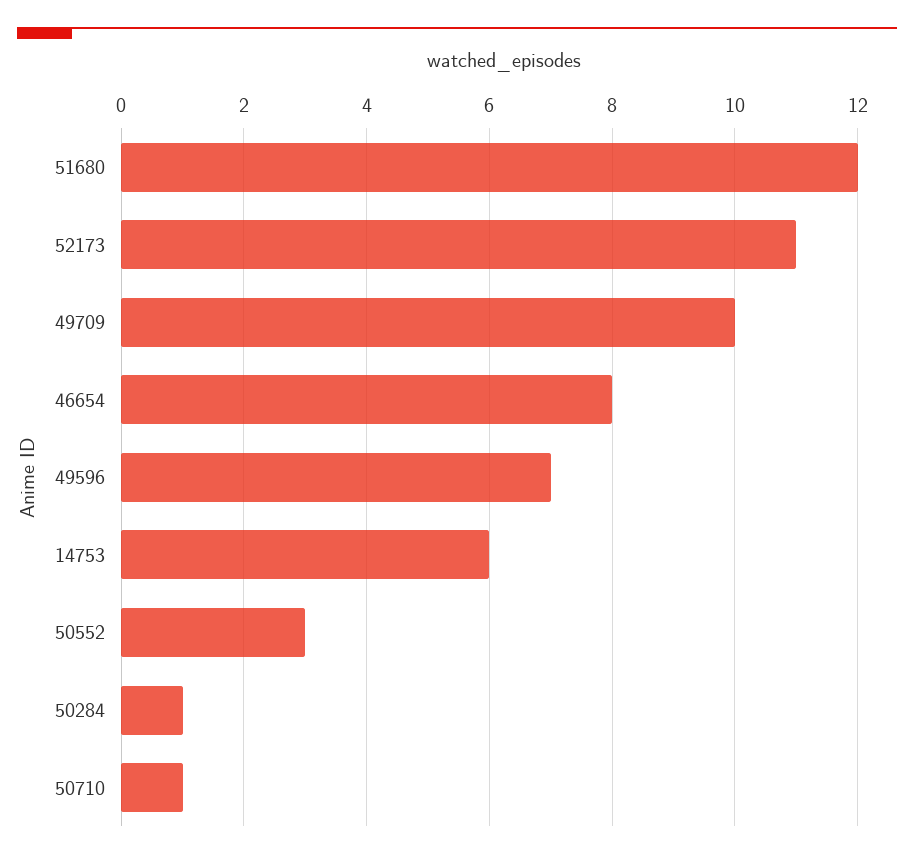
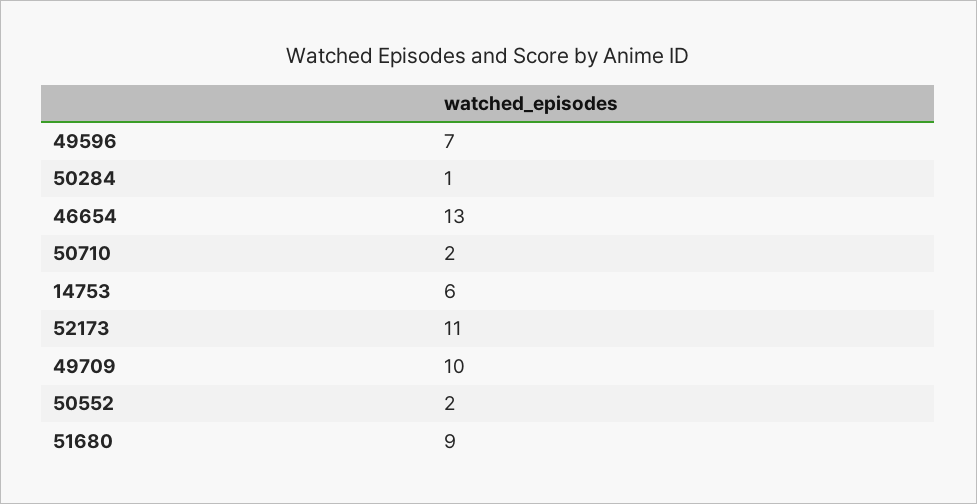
51680: 12 -> 9
46654: 8 -> 13
50552: 3 -> 2
50710: 1 -> 2

